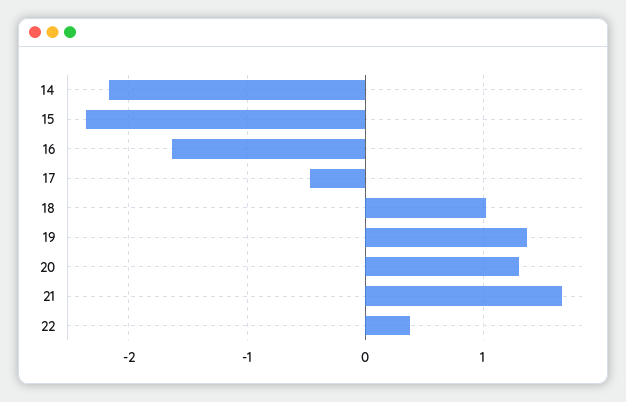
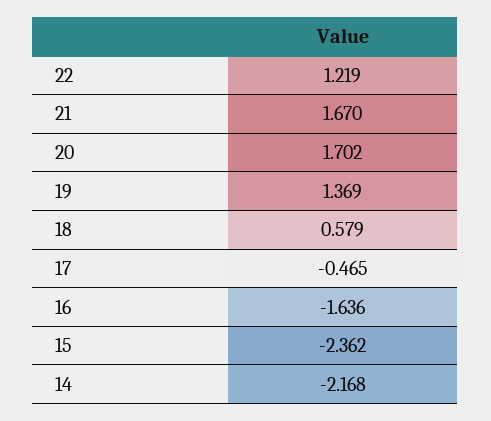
18: 1 -> 0.579
20: 1.3 -> 1.702
22: 0.4 -> 1.219

